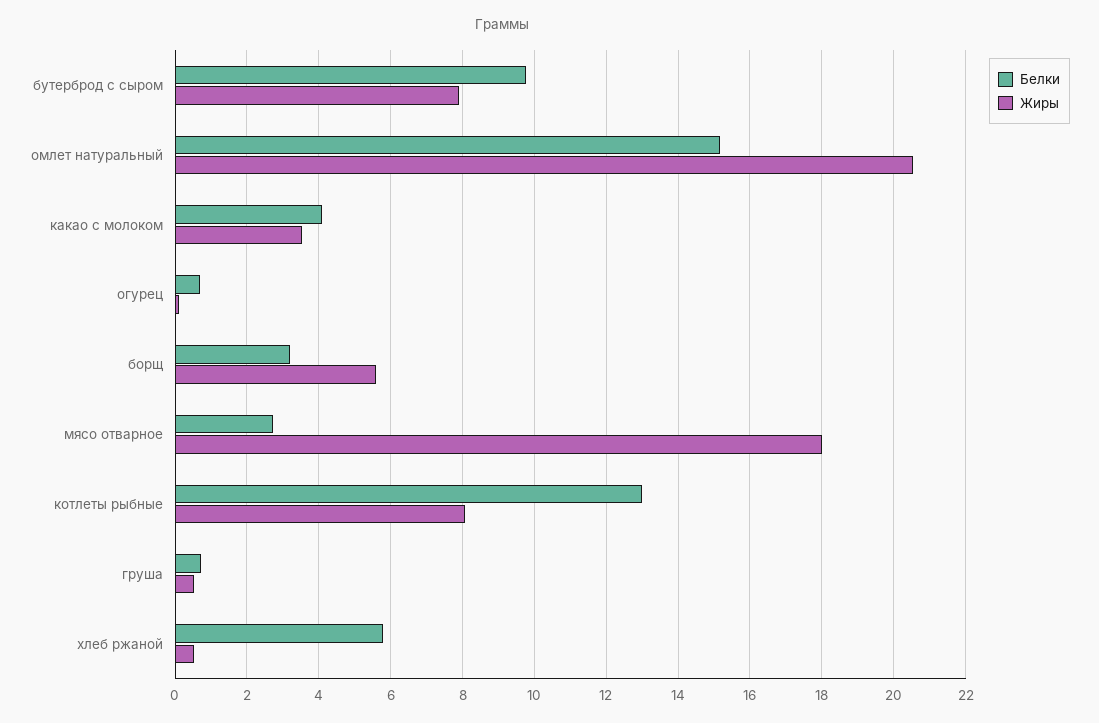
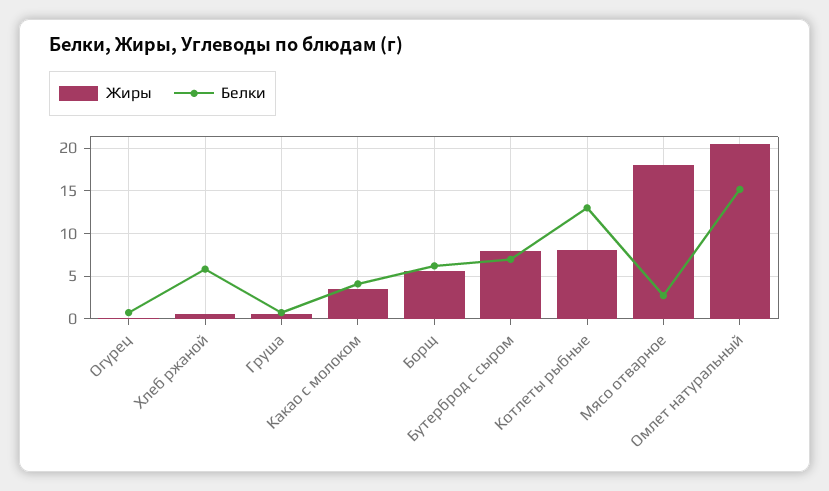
Белки, бутерброд с сыром: 9.8 -> 7
Белки, борщ: 3.2 -> 6

